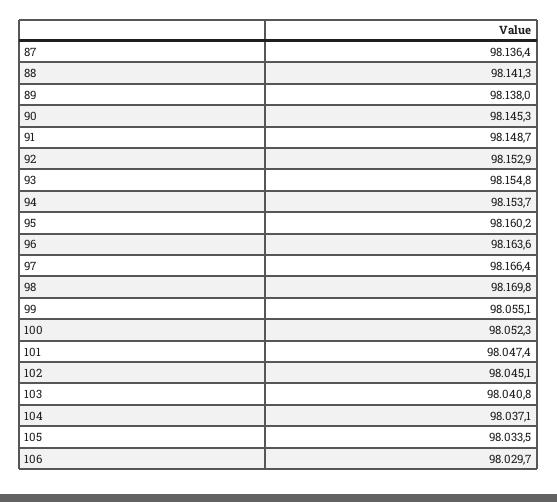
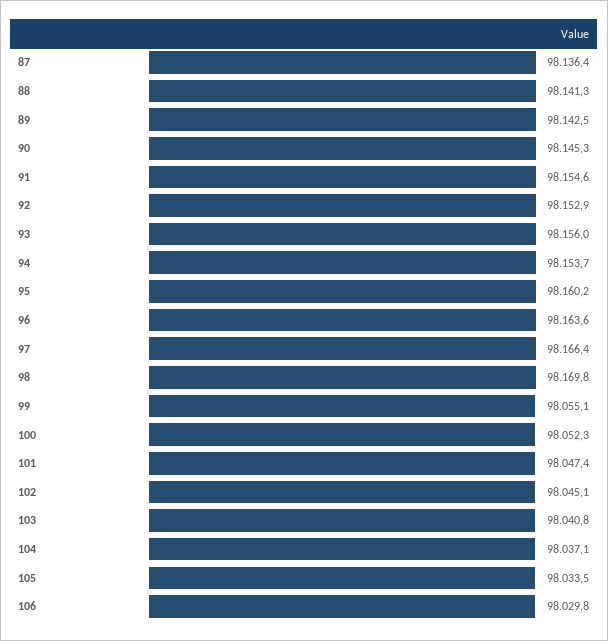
89: 98138 -> 98142.5
91: 98148.7 -> 98154.6
93: 98154.8 -> 98156
106: 98029.7 -> 98029.8

